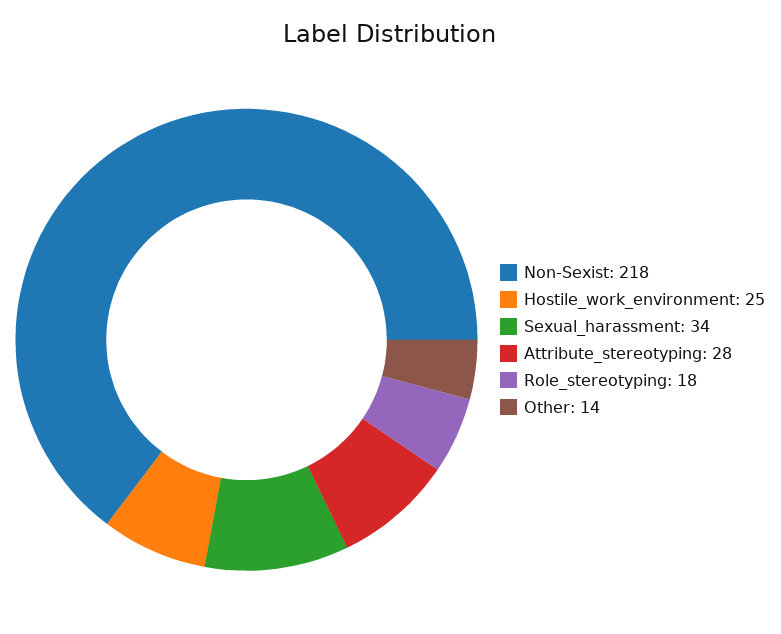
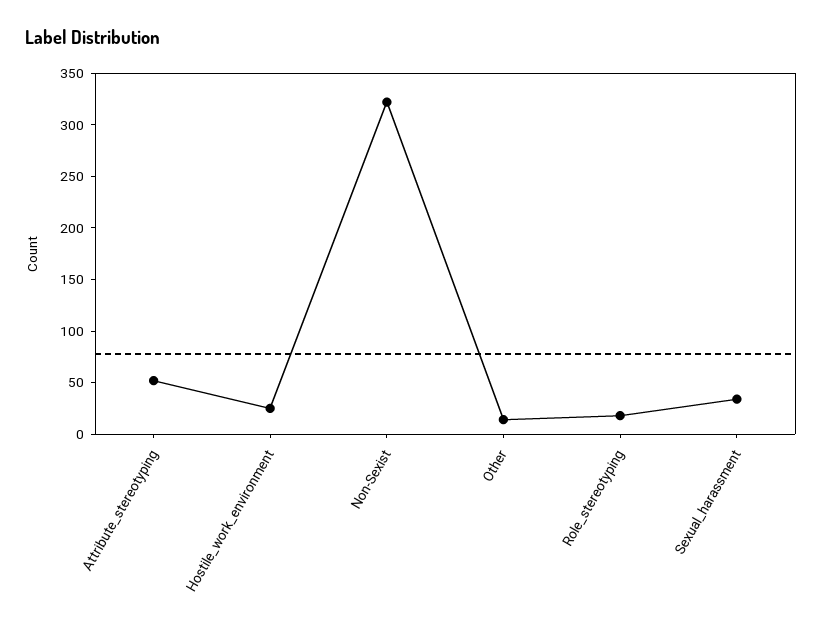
Non-Sexist: 218 -> 320
Attribute_stereotyping: 28 -> 50

